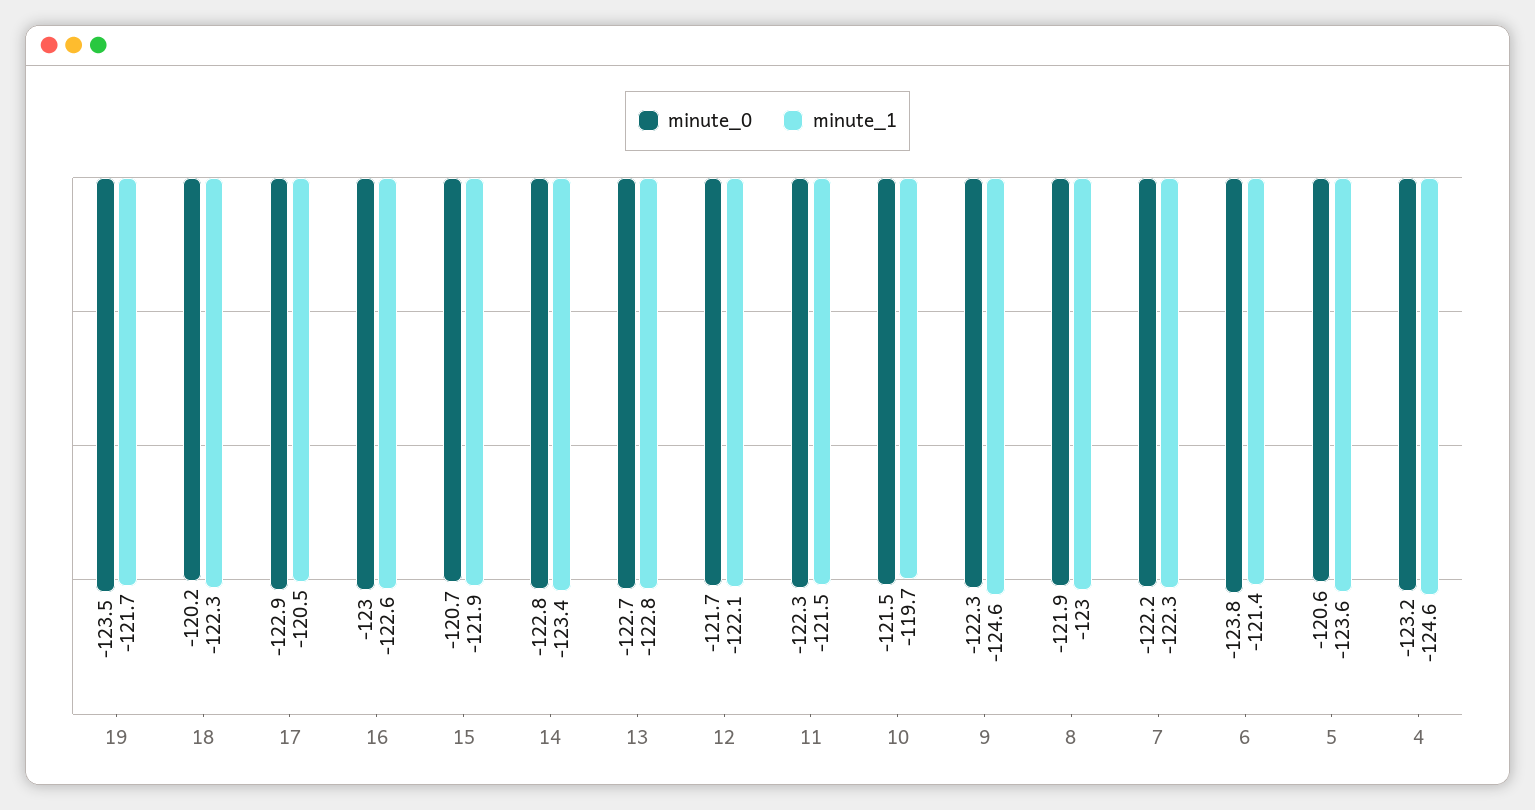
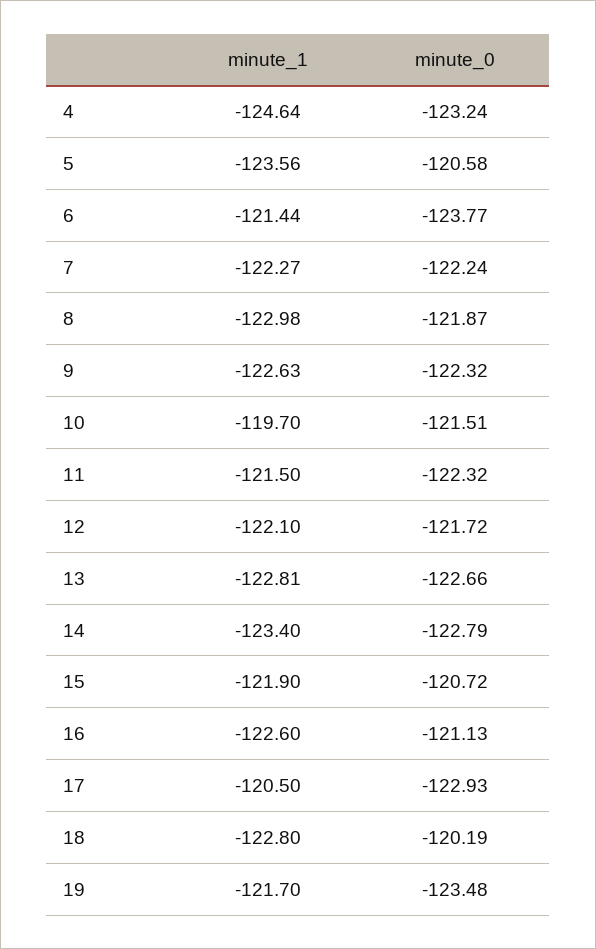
minute_1, 18: -122.3 -> -122.8
minute_0, 16: -123 -> -121.13
minute_1, 9: -124.6 -> -122.63

